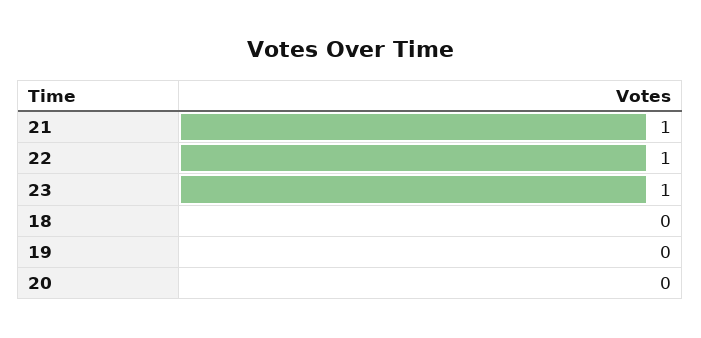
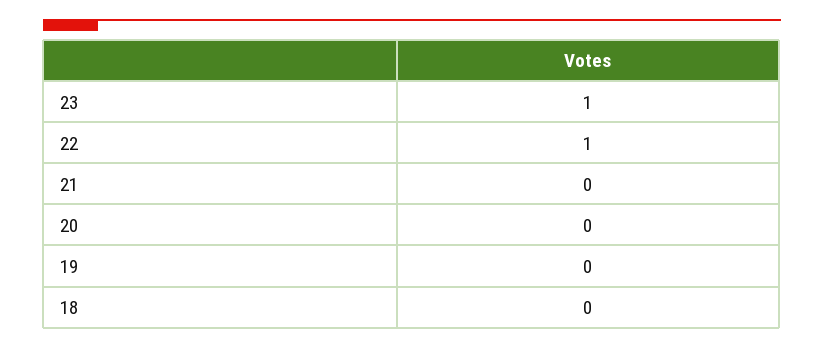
21: 1 -> 0

